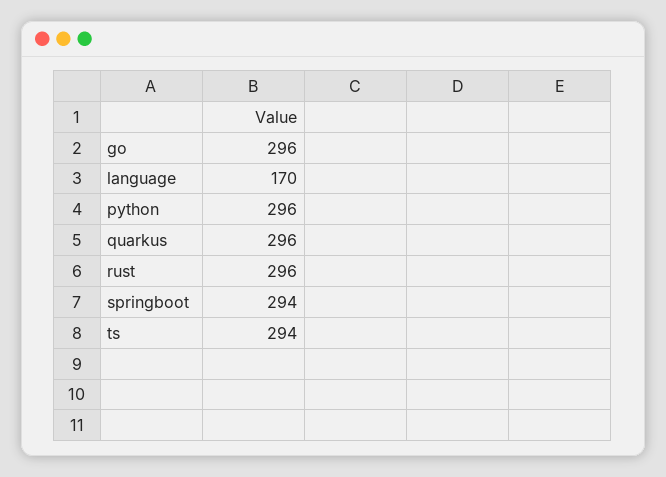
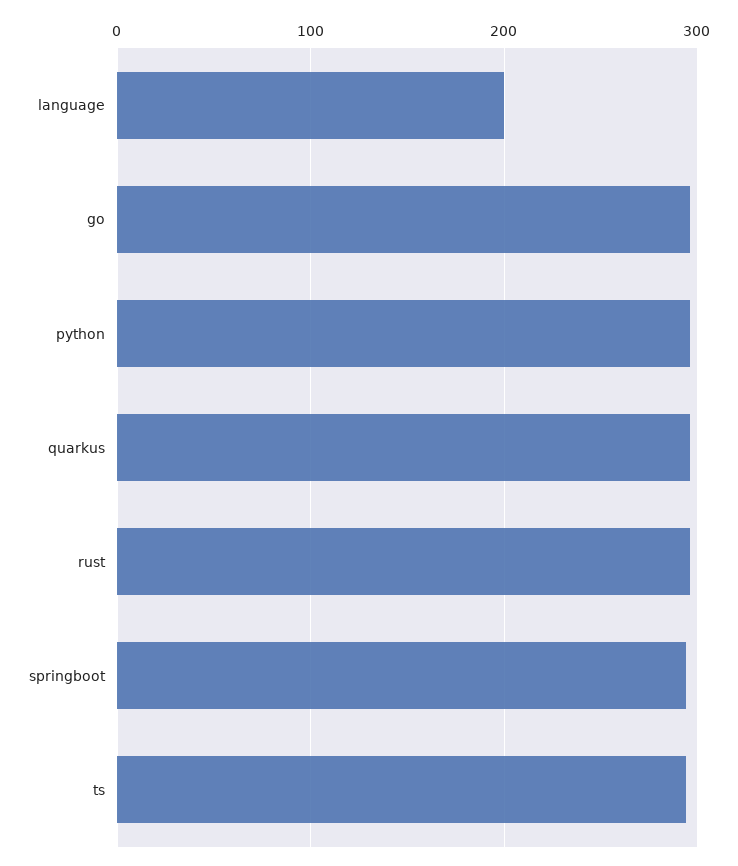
language: 170 -> 200

